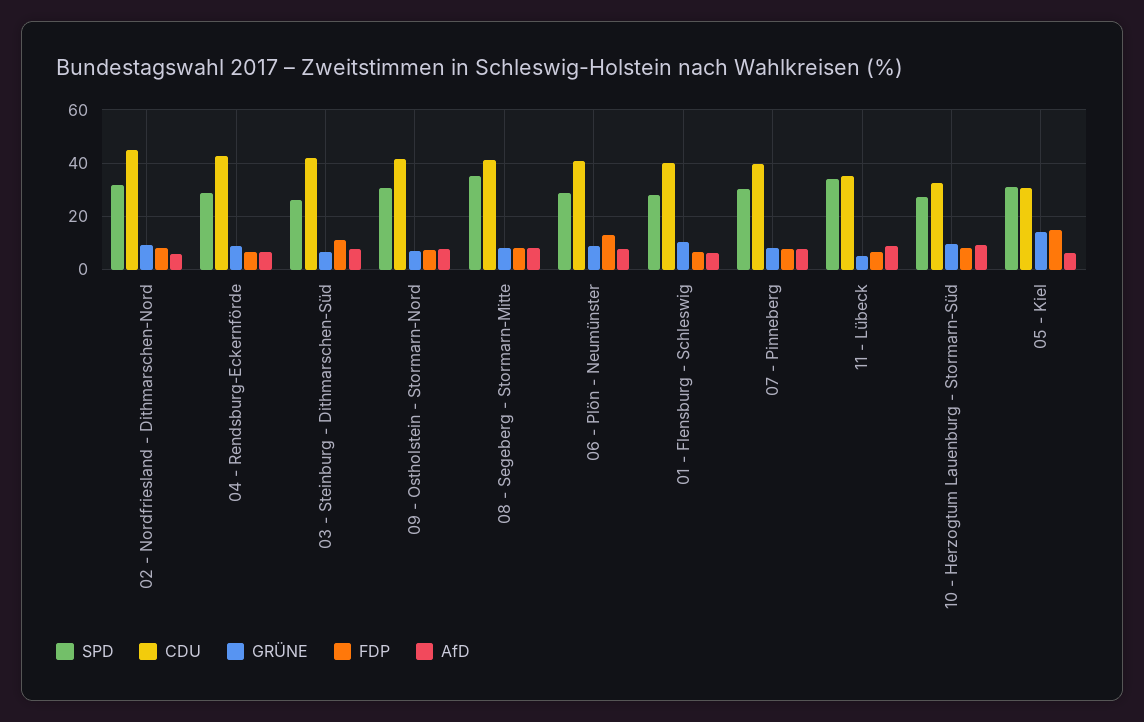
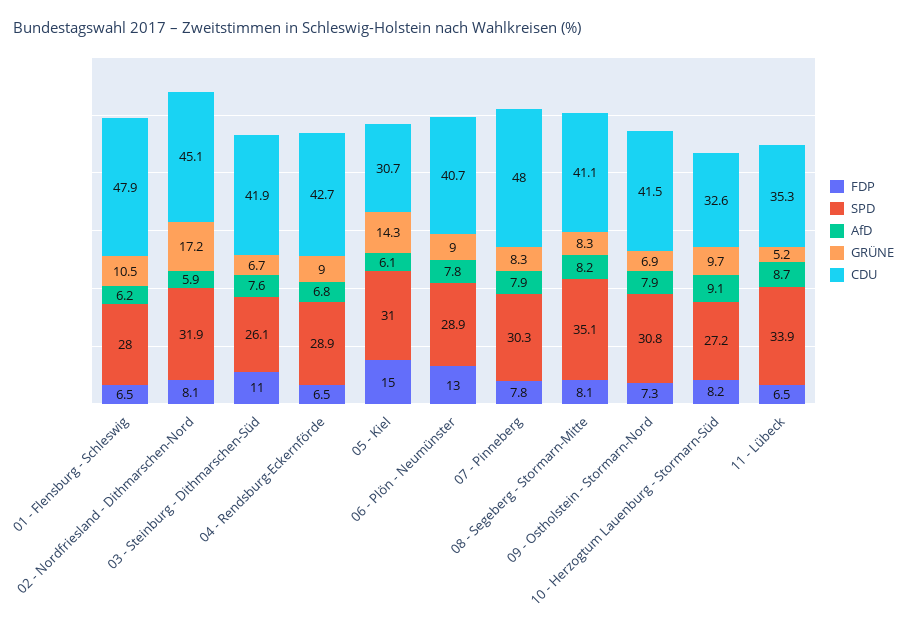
GRÜNE, 02 - Nordfriesland - Dithmarschen-Nord: 10 -> 17.2
CDU, 01 - Flensburg - Schleswig: 40 -> 47.9
CDU, 07 - Pinneberg: 40 -> 48

